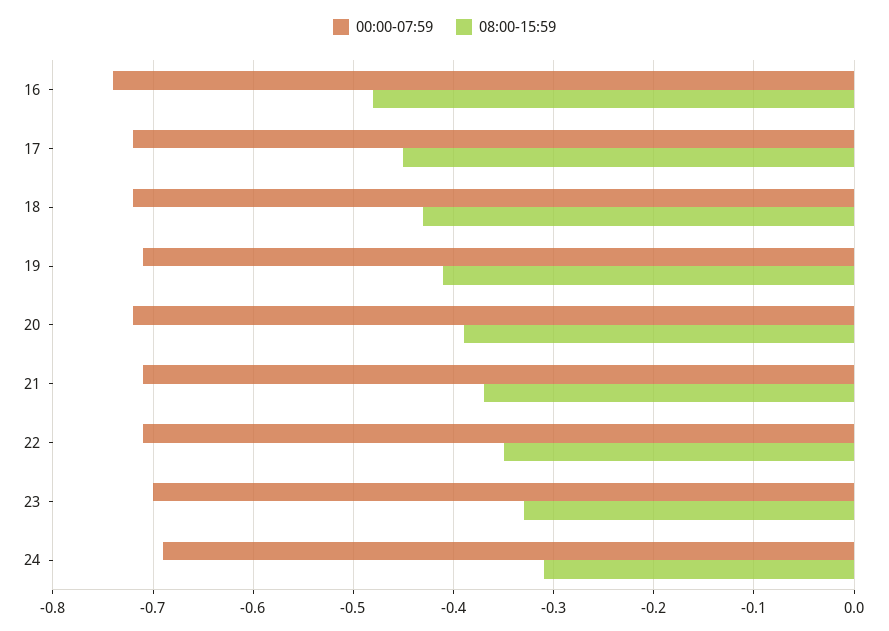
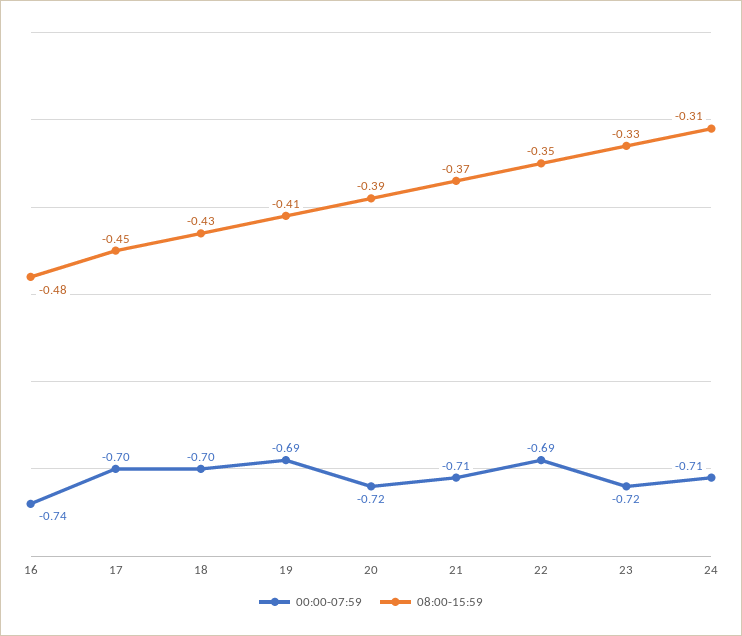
00:00-07:59, 17: -0.72 -> -0.7
00:00-07:59, 18: -0.72 -> -0.7
00:00-07:59, 19: -0.71 -> -0.69
00:00-07:59, 22: -0.71 -> -0.69
00:00-07:59, 23: -0.7 -> -0.72
00:00-07:59, 24: -0.69 -> -0.71

